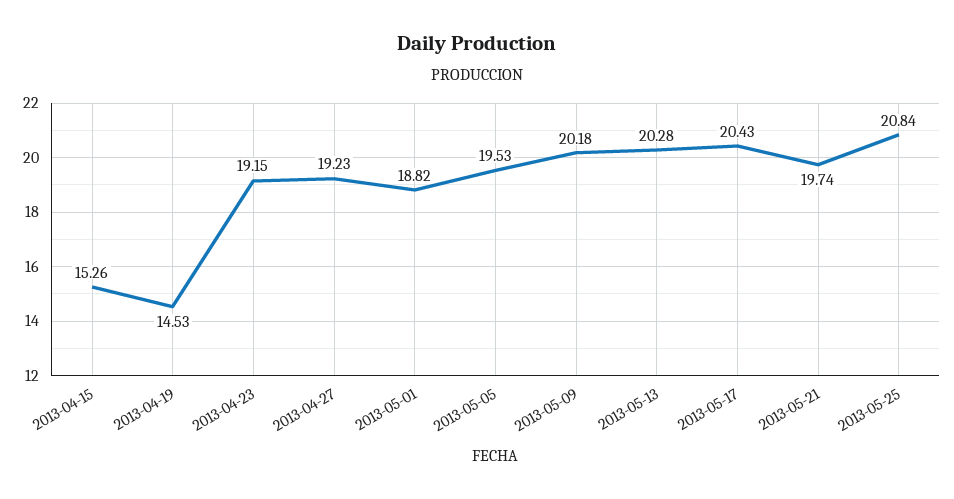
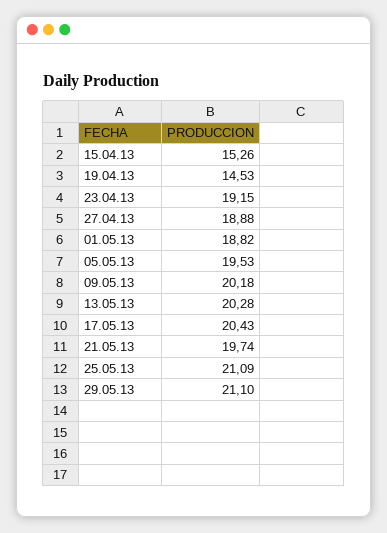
2013-04-27: 19.23 -> 18.88
2013-05-25: 20.84 -> 21.09
29.05.13: none -> 21.1

